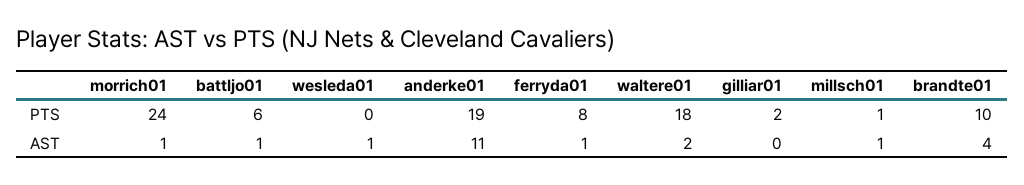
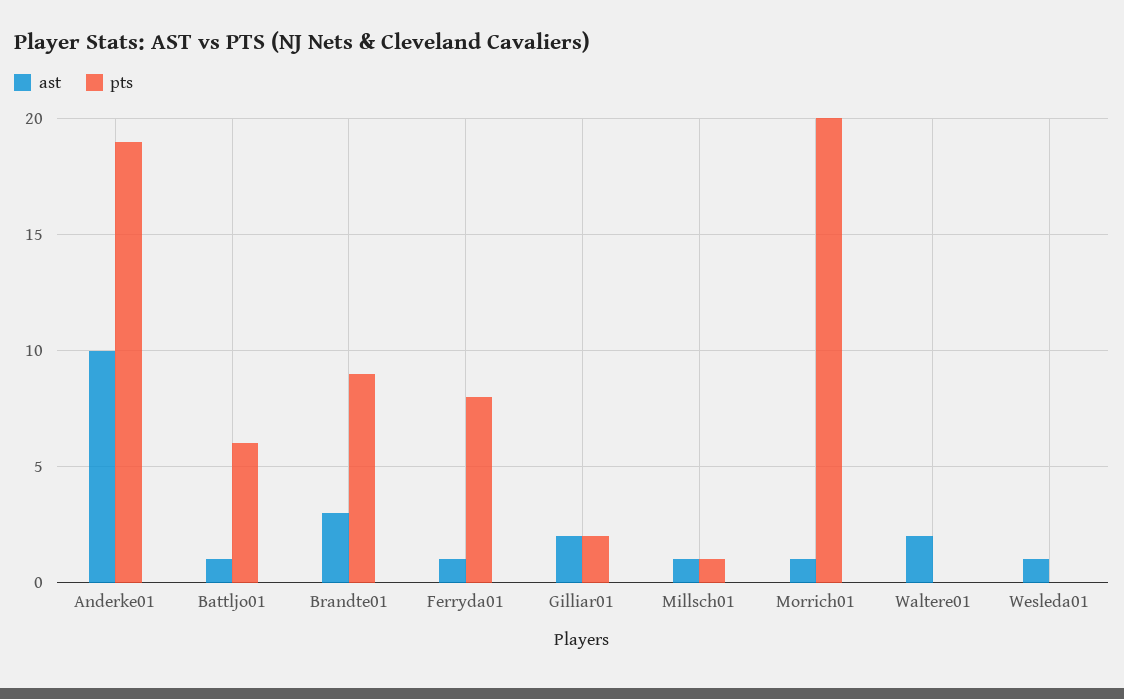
PTS, morrich01: 24 -> 20
PTS, waltere01: 18 -> 0
PTS, brandte01: 10 -> 9
AST, anderke01: 11 -> 10
AST, gilliar01: 0 -> 2
AST, brandte01: 4 -> 3

